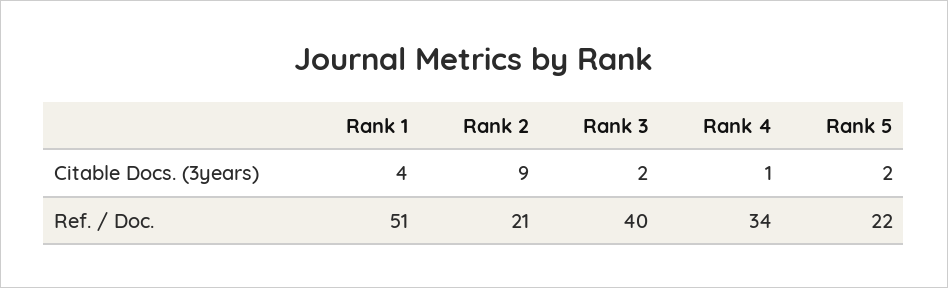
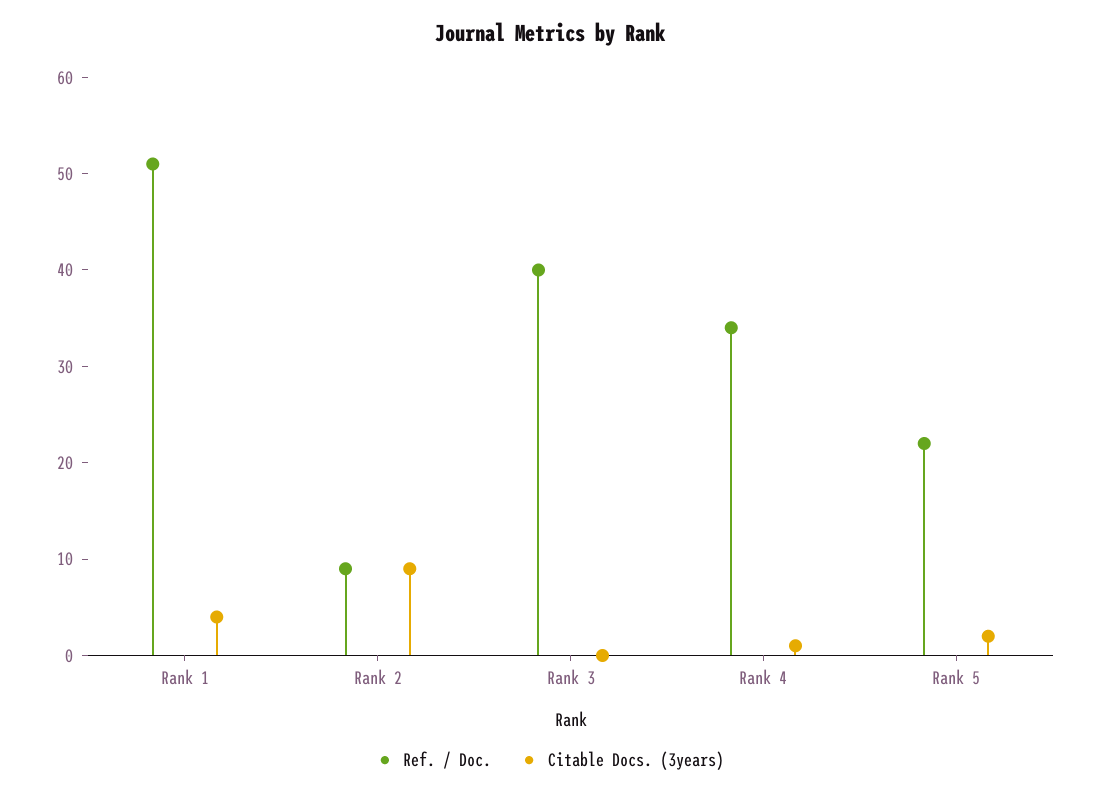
Citable Docs. (3years), Rank 3: 2 -> 0
Ref. / Doc., Rank 2: 21 -> 9

